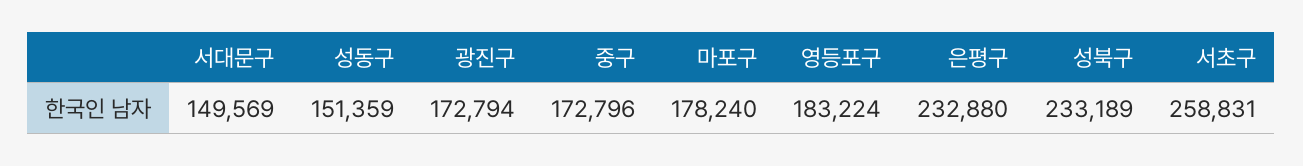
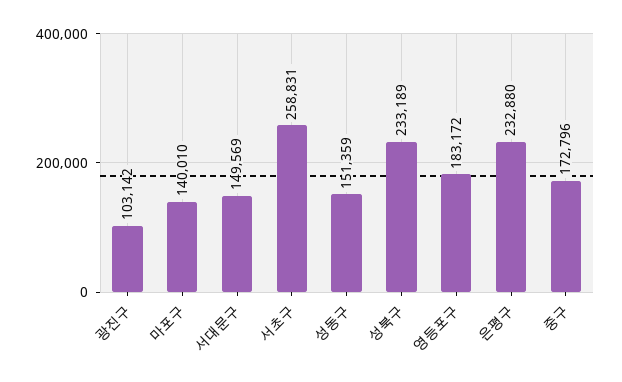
광진구: 172794 -> 103142
마포구: 178240 -> 140010
영등포구: 183224 -> 183172

